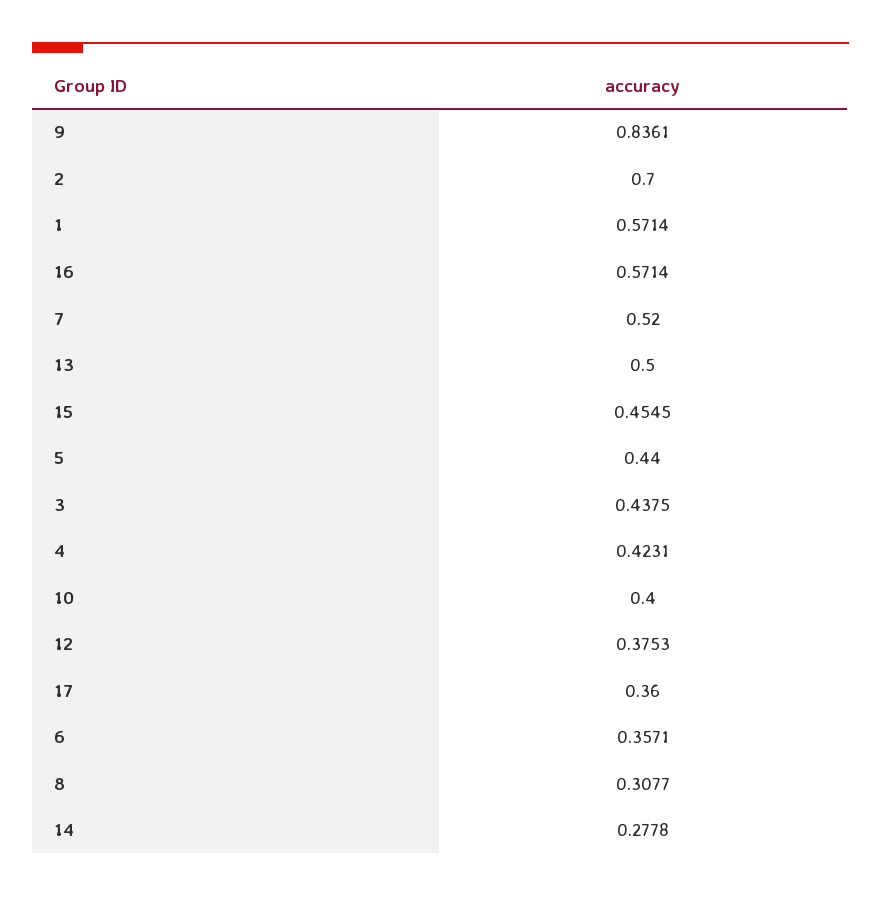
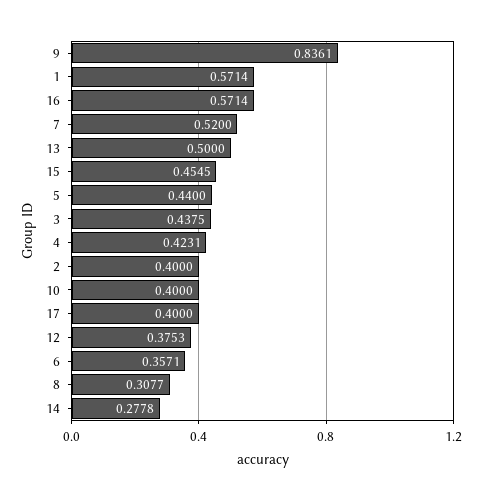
2: 0.7 -> 0.4
17: 0.36 -> 0.4

